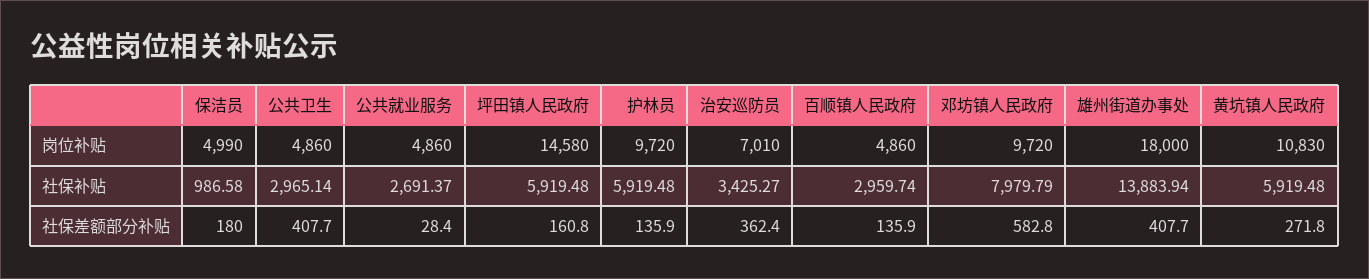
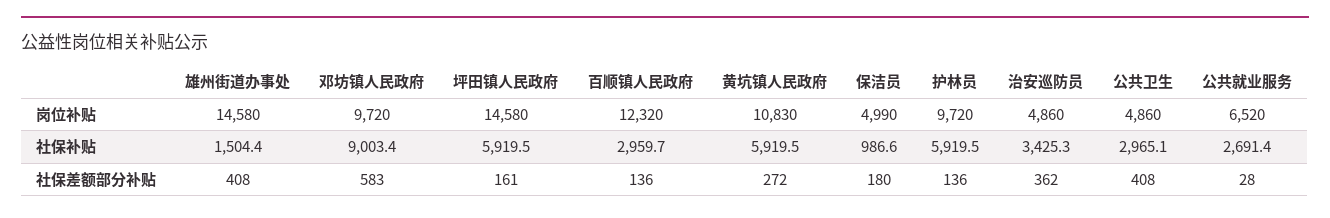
公共就业服务, 岗位补贴: 4860 -> 6520
治安巡防员, 岗位补贴: 7010 -> 4860
百顺镇人民政府, 岗位补贴: 4860 -> 12320
雄州街道办事处, 岗位补贴: 18000 -> 14580
邓坊镇人民政府, 社保补贴: 7979.79 -> 9003.4
雄州街道办事处, 社保补贴: 13883.94 -> 1504.4

